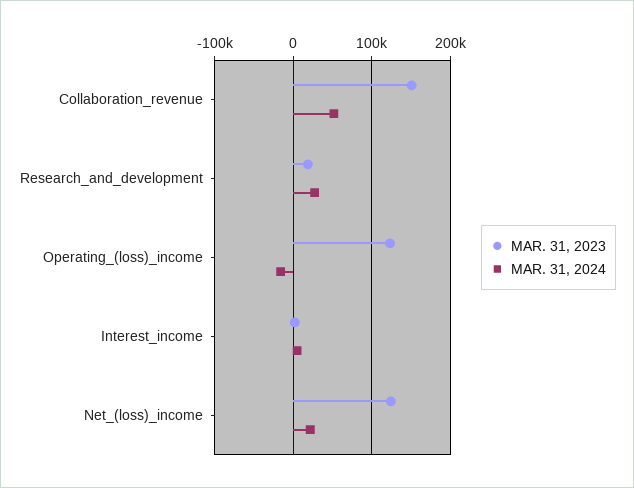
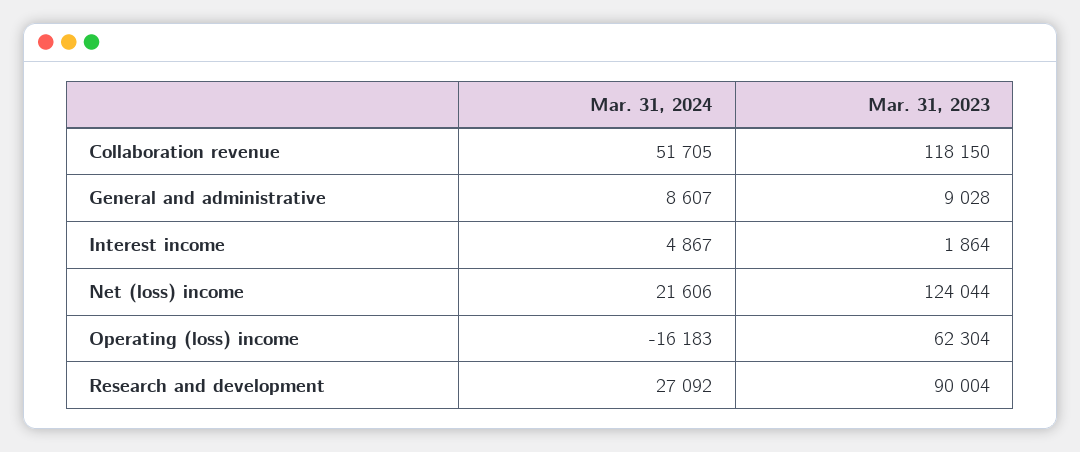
MAR. 31, 2023, Collaboration_revenue: 150000 -> 118150
MAR. 31, 2023, Research_and_development: 20000 -> 90004
MAR. 31, 2023, Operating_(loss)_income: 120000 -> 62304
MAR. 31, 2024, General and administrative: none -> 8607
MAR. 31, 2023, General and administrative: none -> 9028

